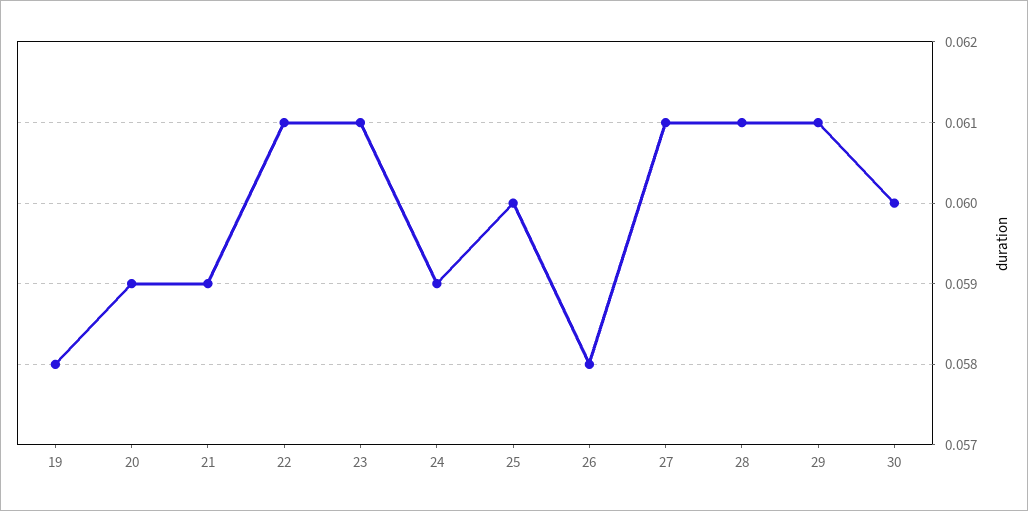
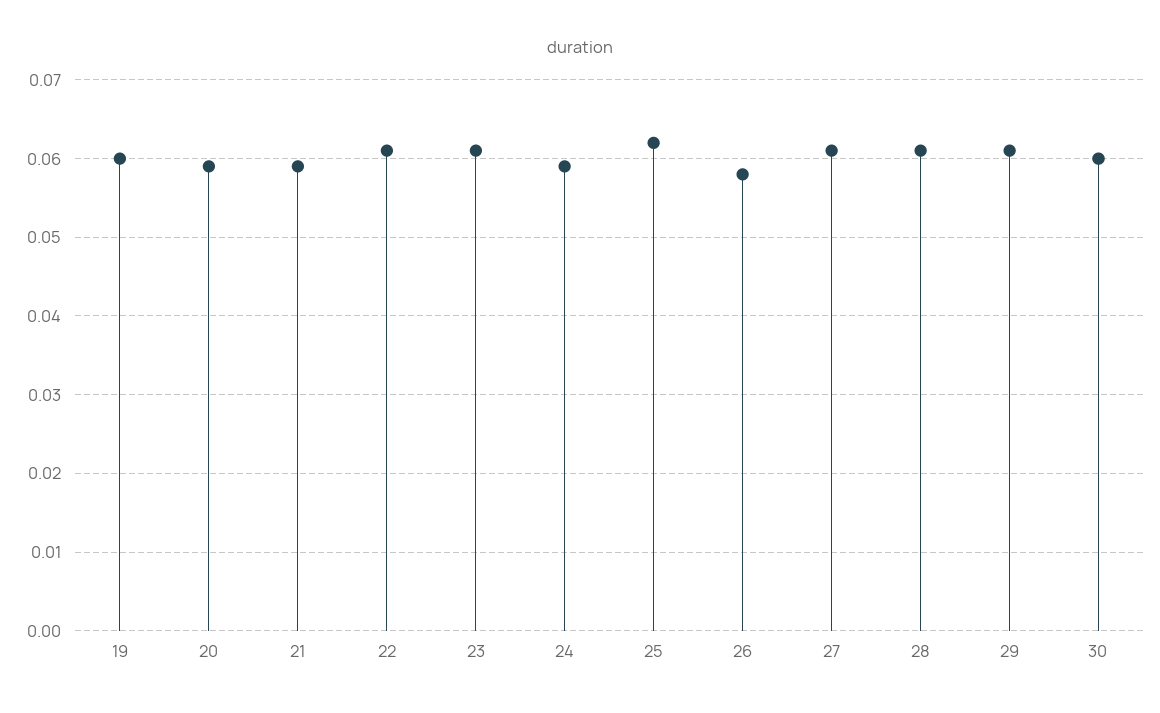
19: 0.058 -> 0.06
25: 0.06 -> 0.062

